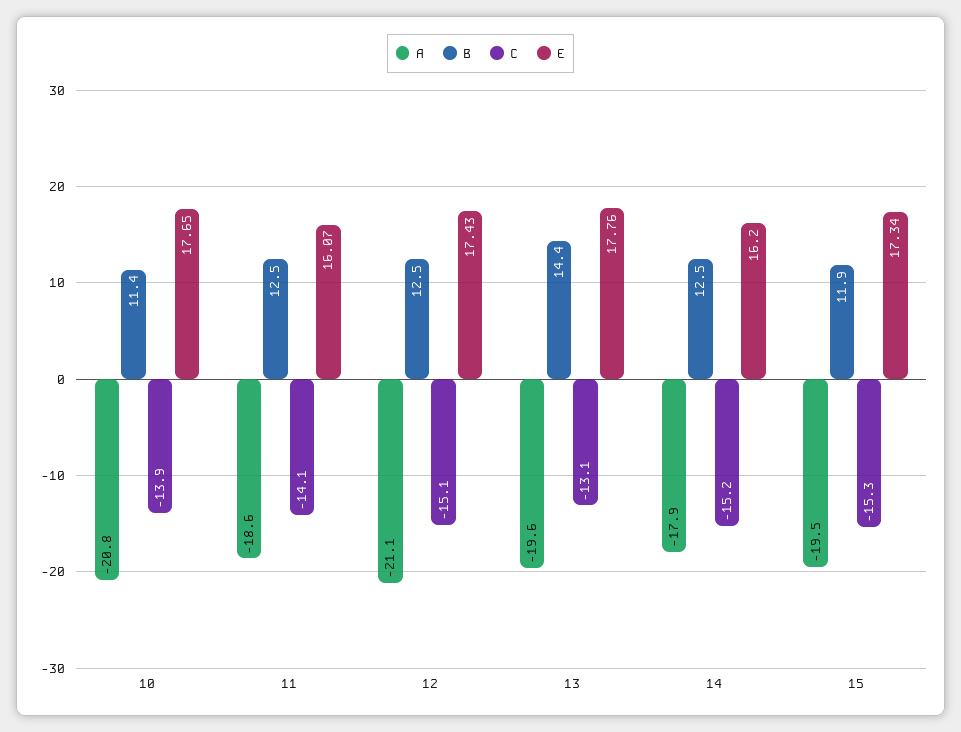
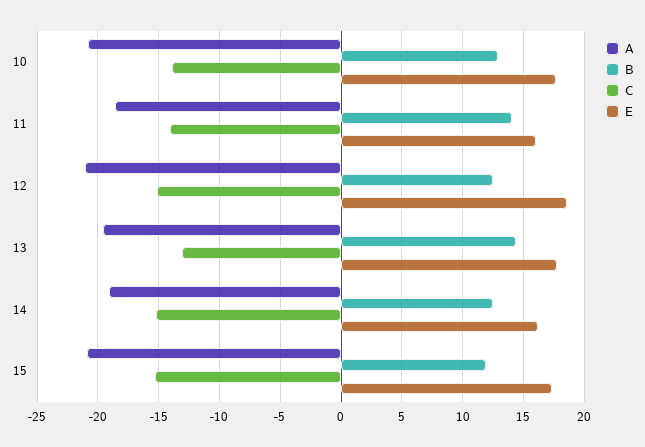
B, 10: 11.4 -> 13
B, 11: 12.5 -> 14
E, 12: 17.43 -> 18.5
A, 14: -17.9 -> -19
A, 15: -19.5 -> -21

